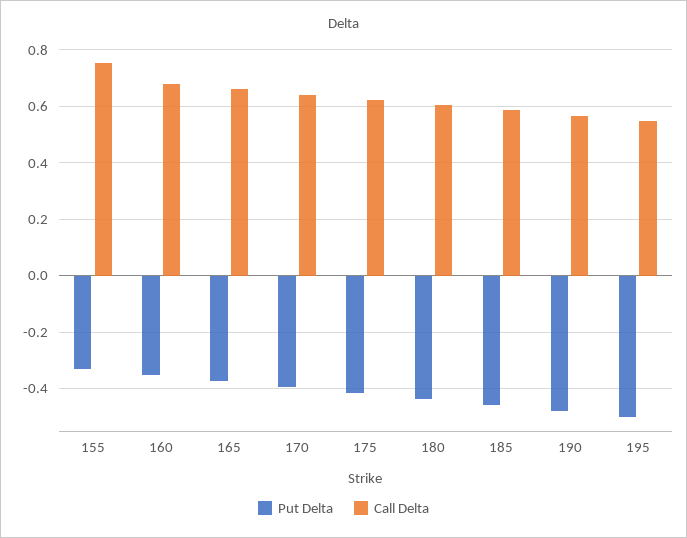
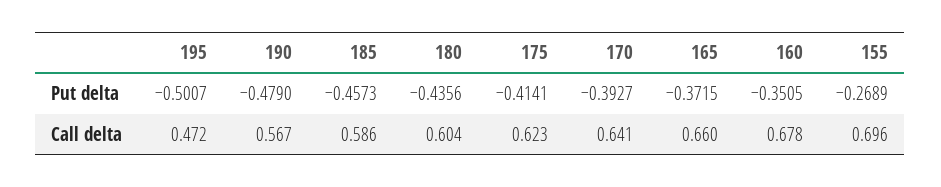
Put Delta, 155: -0.325 -> -0.2689
Call Delta, 155: 0.75 -> 0.696
Call Delta, 195: 0.55 -> 0.472

